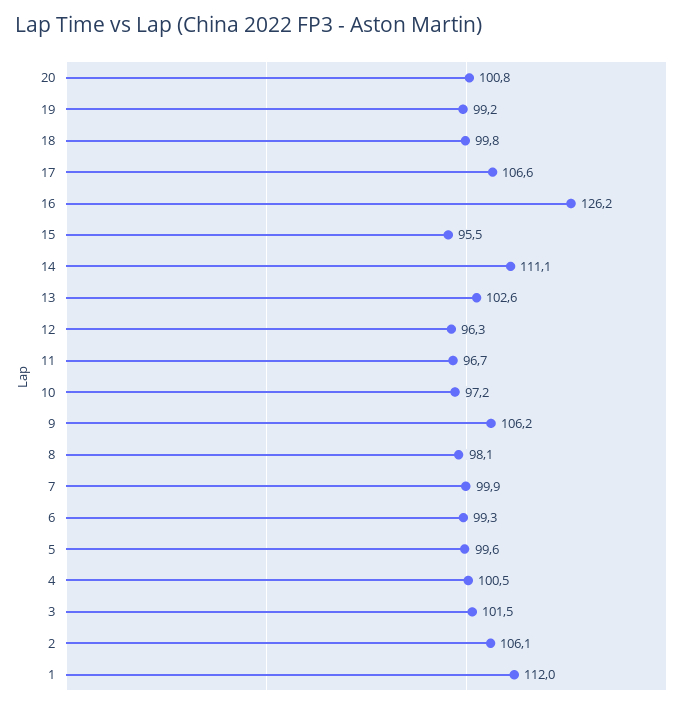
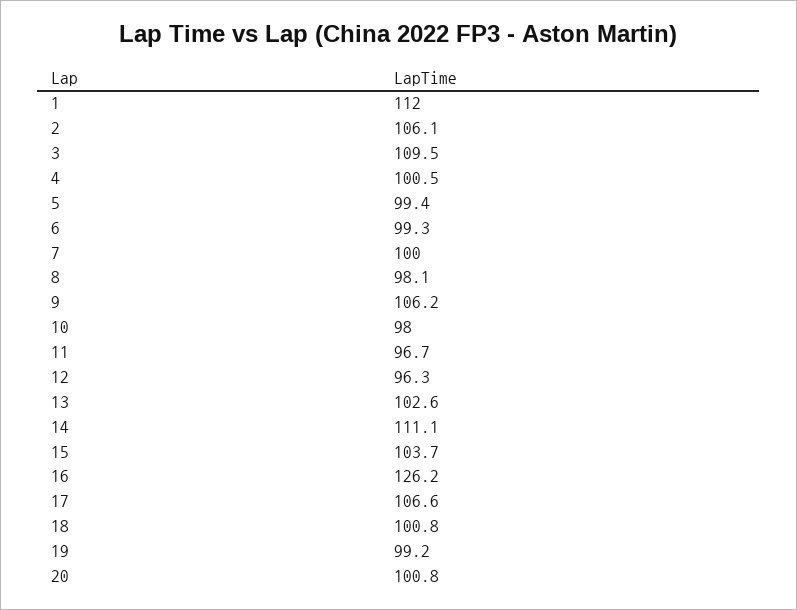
18: 99.8 -> 100.8
15: 95.5 -> 103.7
10: 97.2 -> 98
7: 99.9 -> 100
5: 99.6 -> 99.4
3: 101.5 -> 109.5

